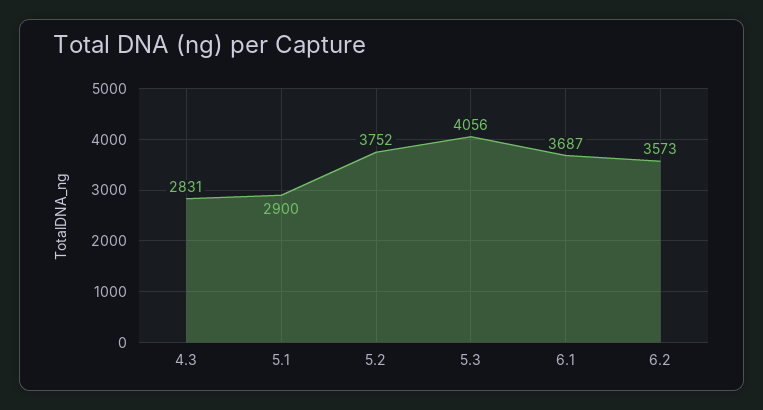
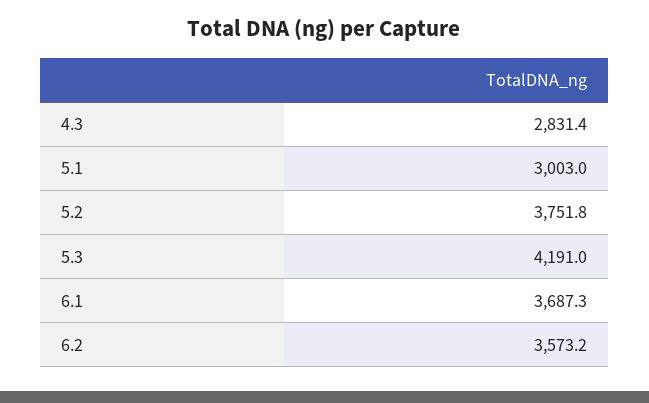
5.1: 2900 -> 3003
5.3: 4056 -> 4191

